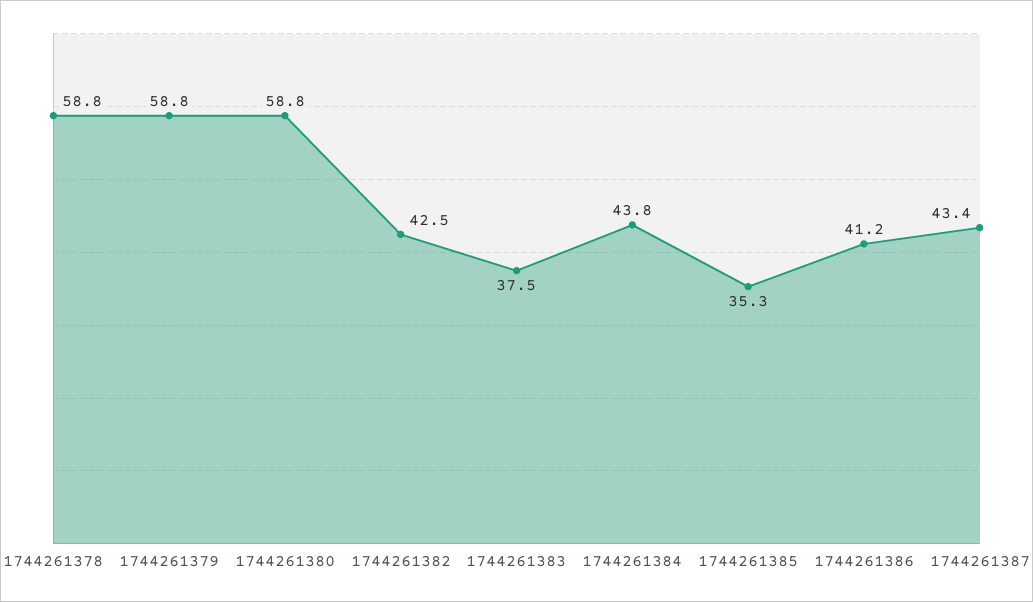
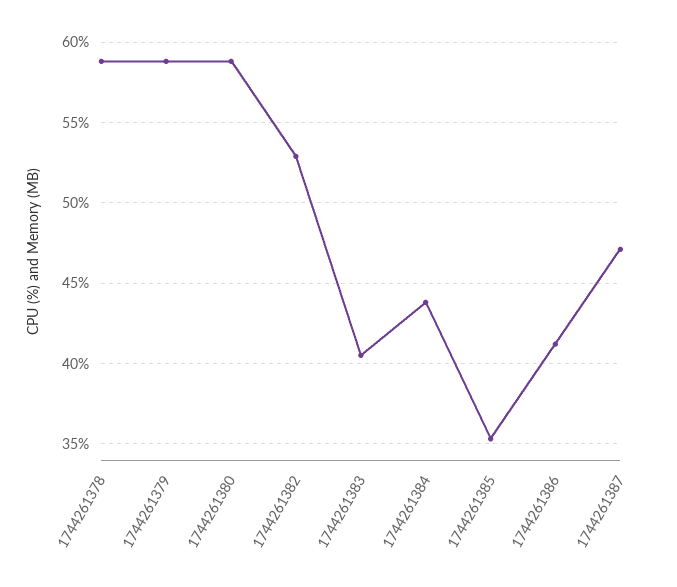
1744261382: 42.5 -> 53
1744261383: 37.5 -> 40.5
1744261387: 43.4 -> 47

